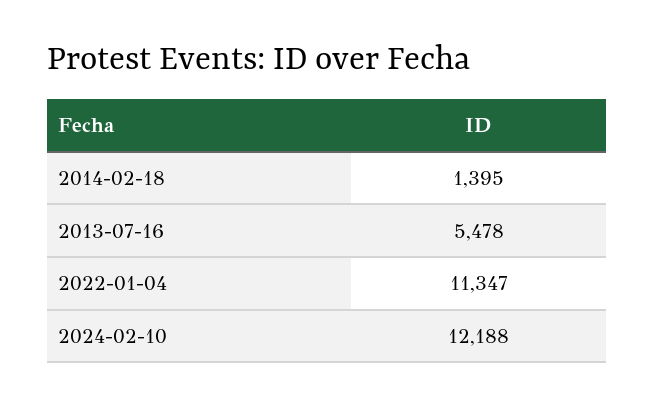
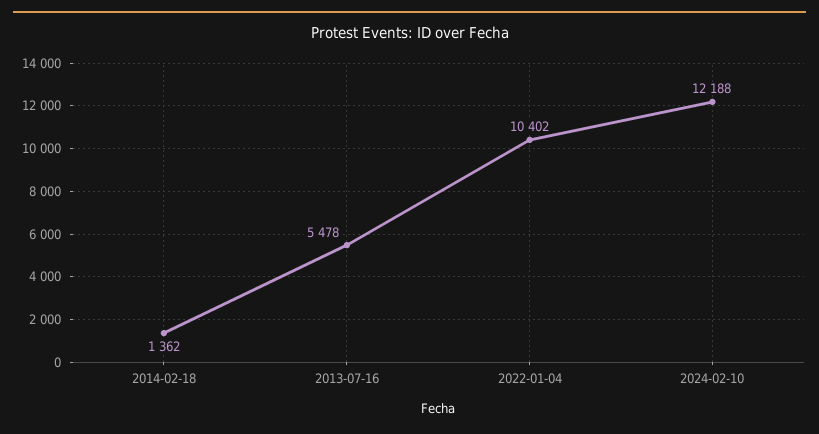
2014-02-18: 1395 -> 1362
2022-01-04: 11347 -> 10402

